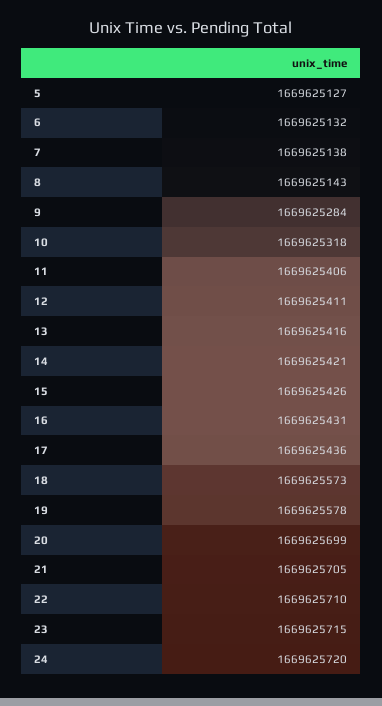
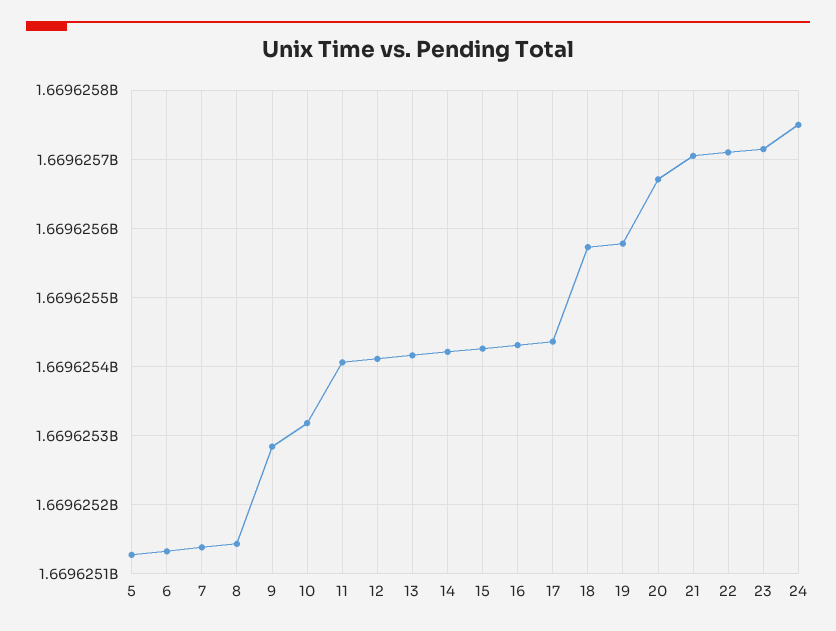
20: 1669625699 -> 1669625670
24: 1669625720 -> 1669625750

